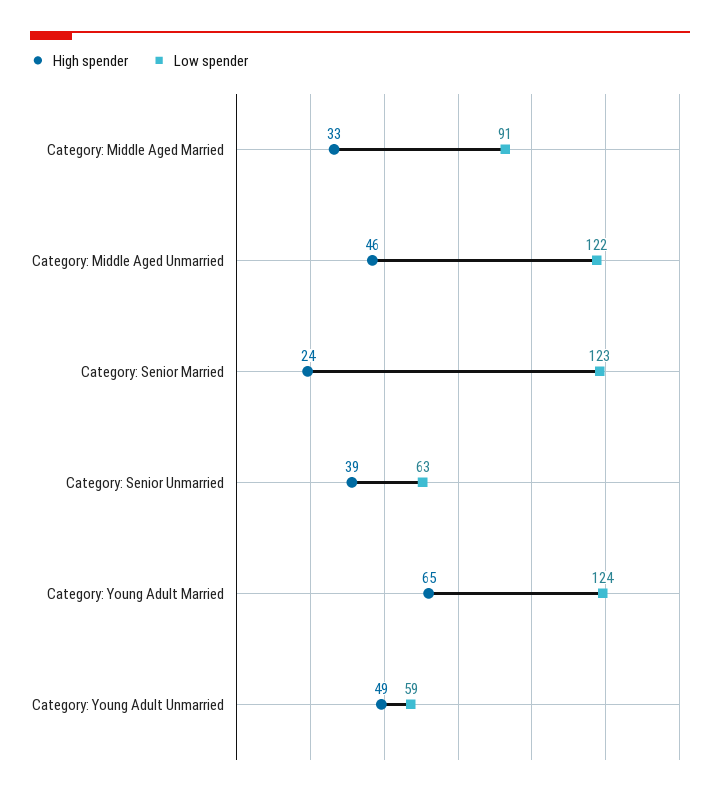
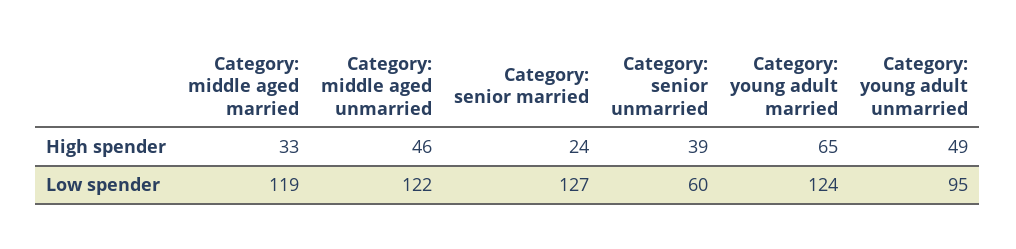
Low spender, Category: Middle Aged Married: 91 -> 119
Low spender, Category: Senior Married: 123 -> 127
Low spender, Category: Senior Unmarried: 63 -> 60
Low spender, Category: Young Adult Unmarried: 59 -> 95

